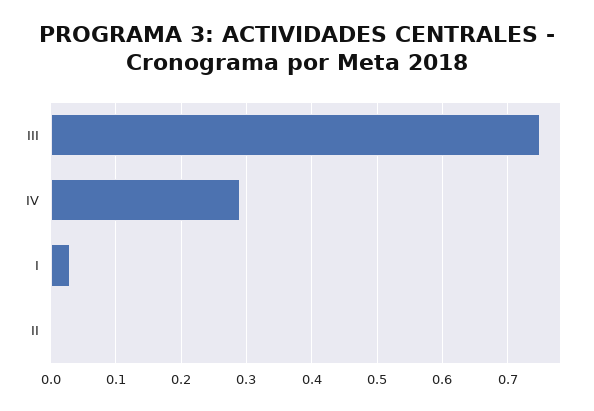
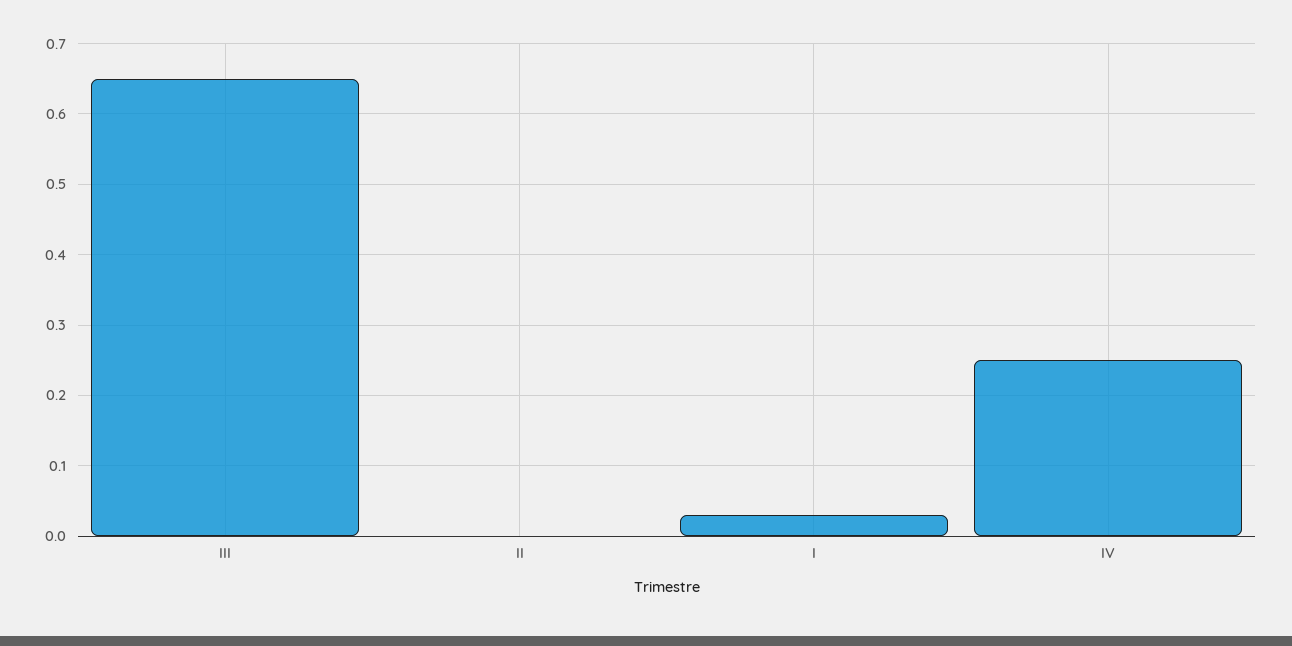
III: 0.75 -> 0.65
IV: 0.29 -> 0.25

